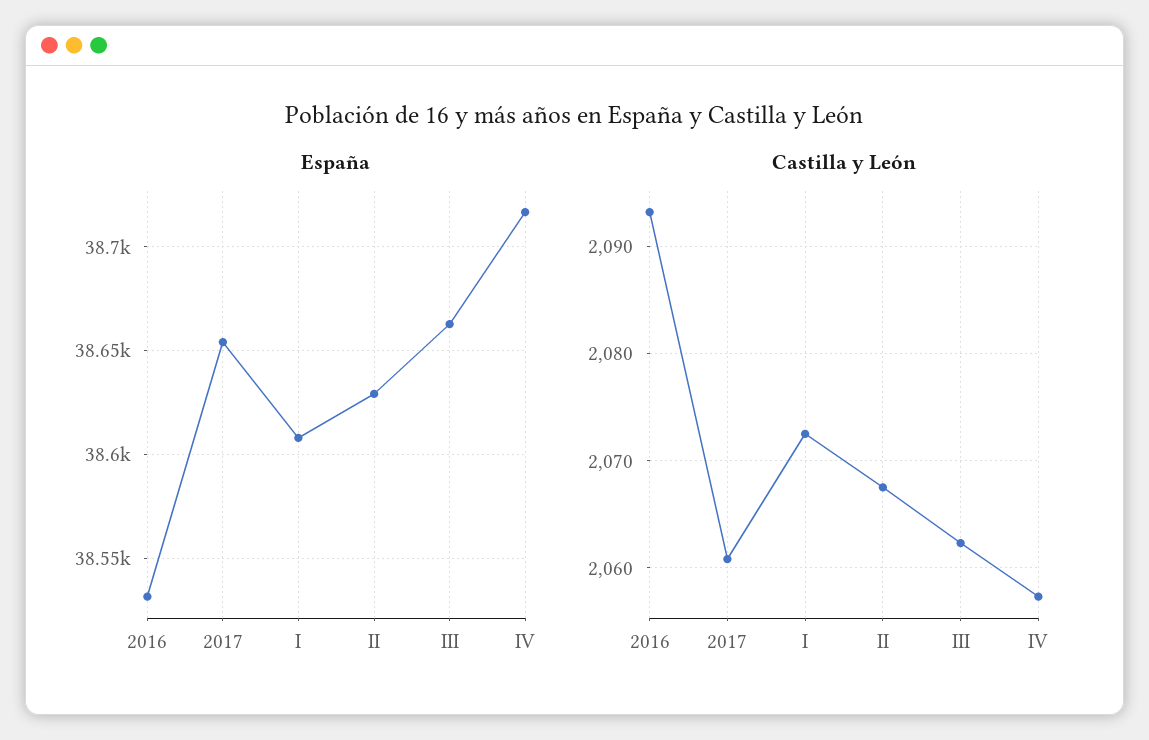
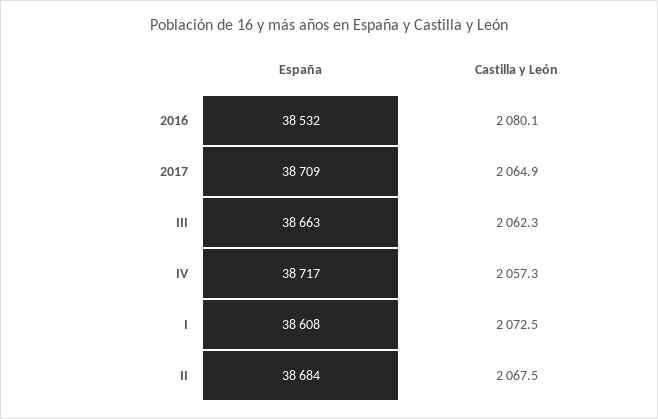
España, 2017: 38655 -> 38709
España, II: 38630 -> 38684
Castilla y León, 2016: 2093 -> 2080.1
Castilla y León, 2017: 2061 -> 2064.9

